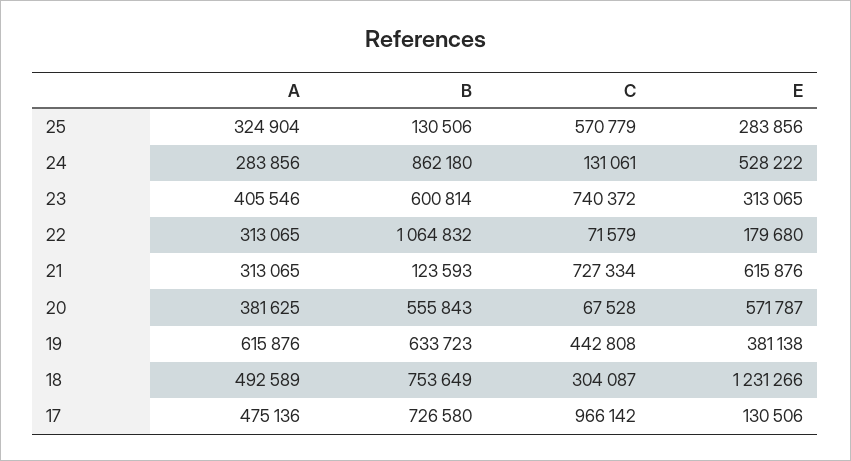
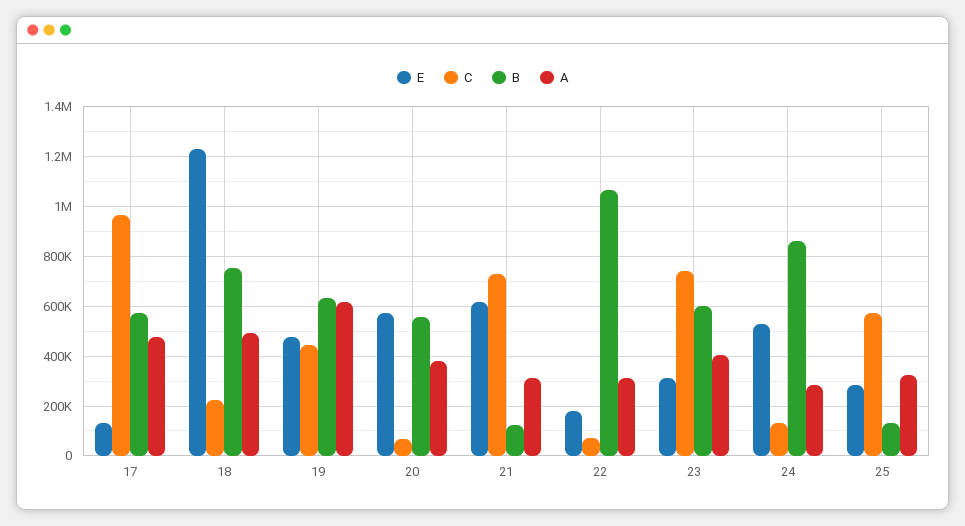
E, 19: 381138 -> 475000
C, 18: 304087 -> 225000
B, 17: 726580 -> 575000

